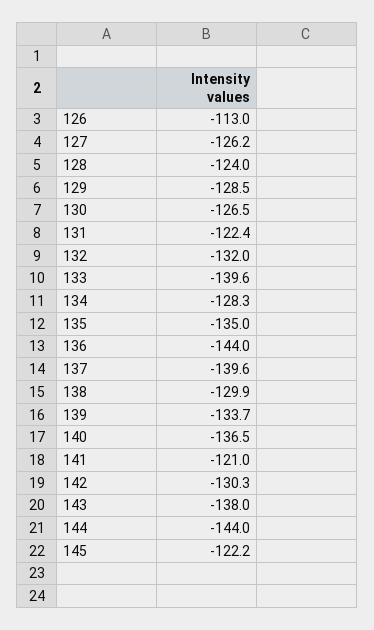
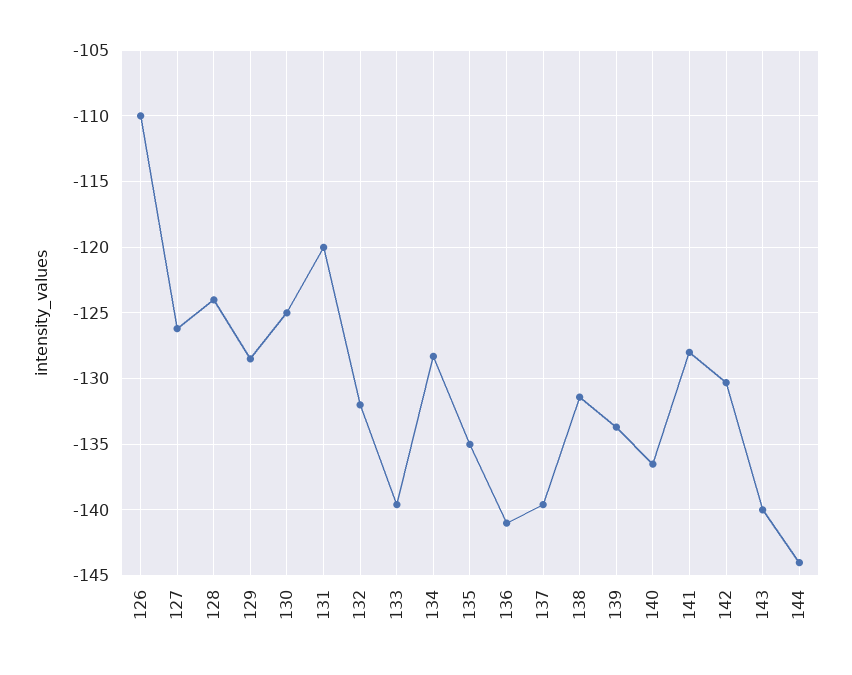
126: -113 -> -110
130: -126.5 -> -125
131: -122.4 -> -120
136: -144 -> -141
138: -129.9 -> -131.5
141: -121 -> -128
143: -138 -> -140
145: -122.2 -> none

